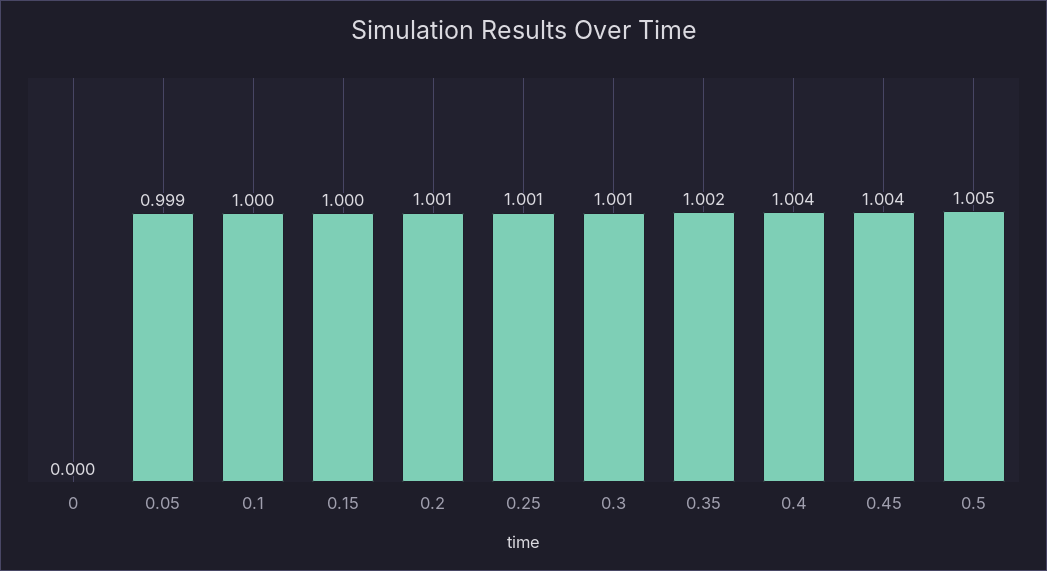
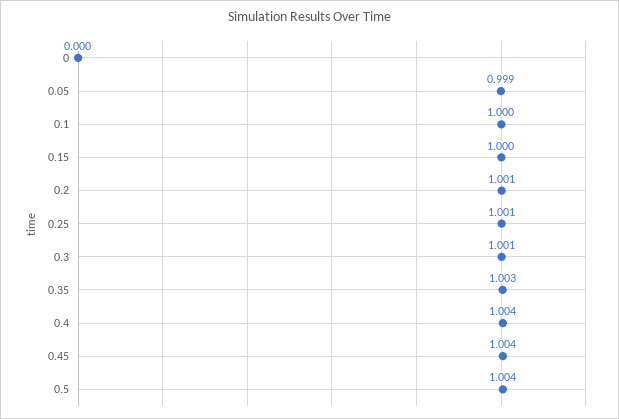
0.35: 1.002 -> 1.003
0.5: 1.005 -> 1.004

